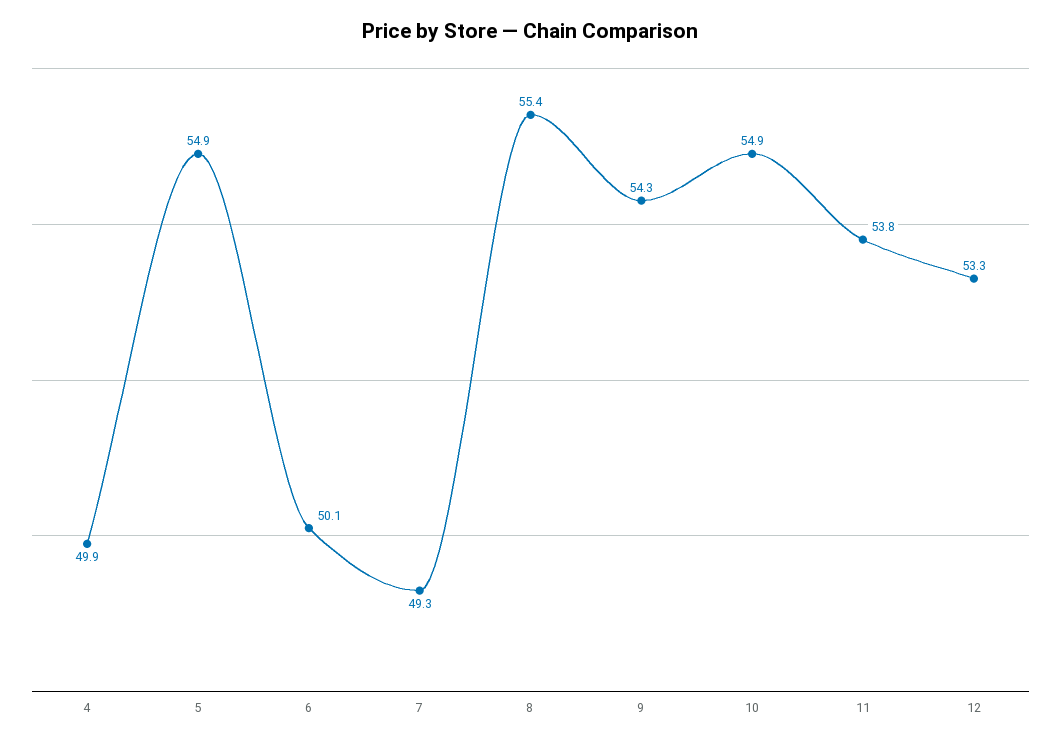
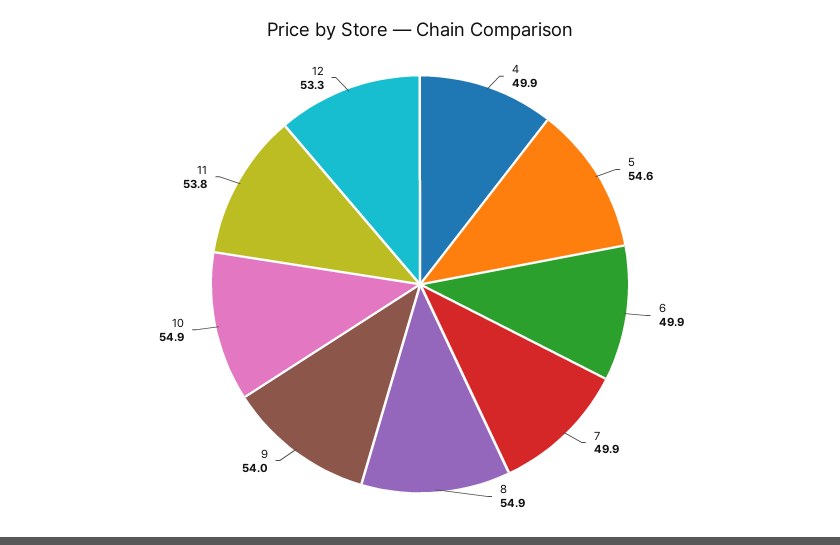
5: 54.9 -> 54.6
6: 50.1 -> 49.9
7: 49.3 -> 49.9
8: 55.4 -> 54.9
9: 54.3 -> 54

